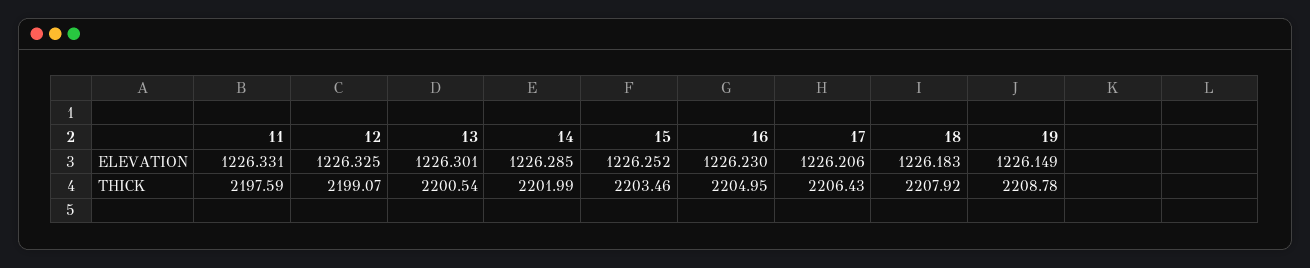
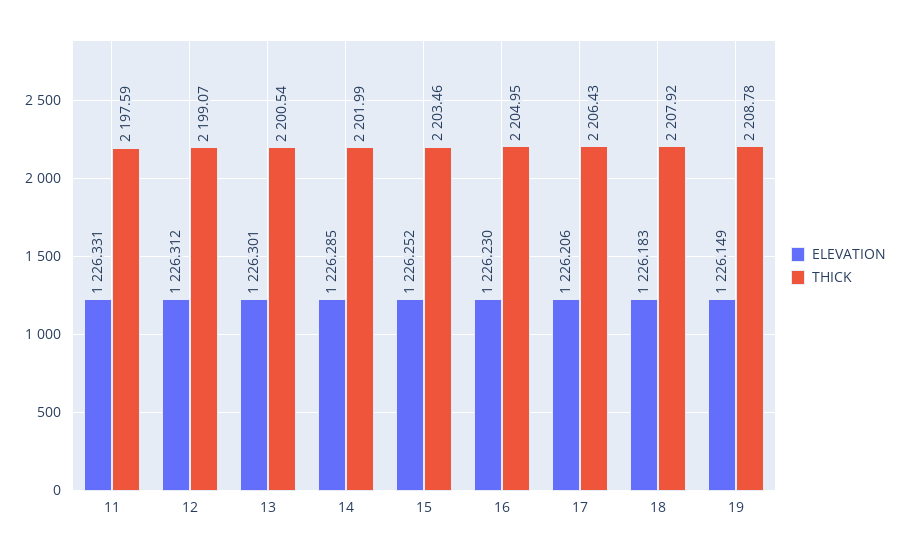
ELEVATION, 12: 1226.325 -> 1226.312

